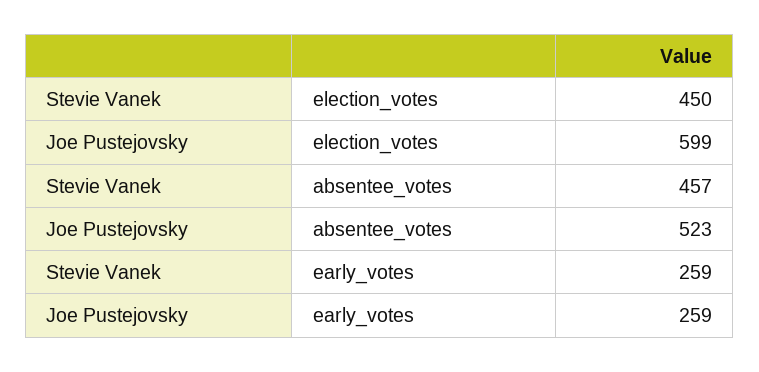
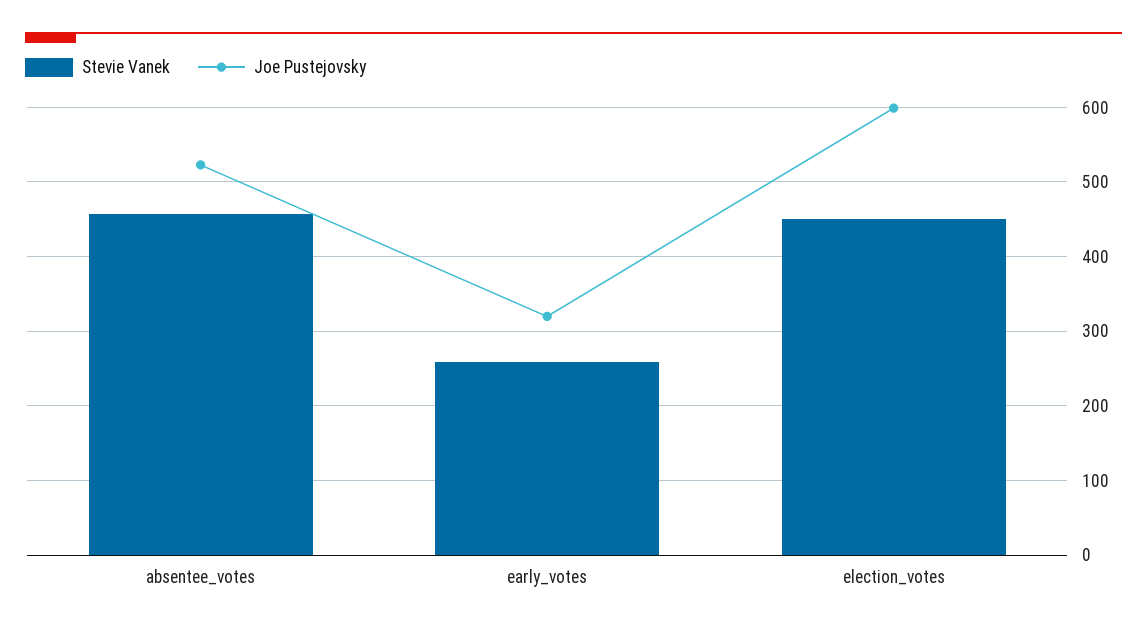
Joe Pustejovsky, early_votes: 259 -> 320

